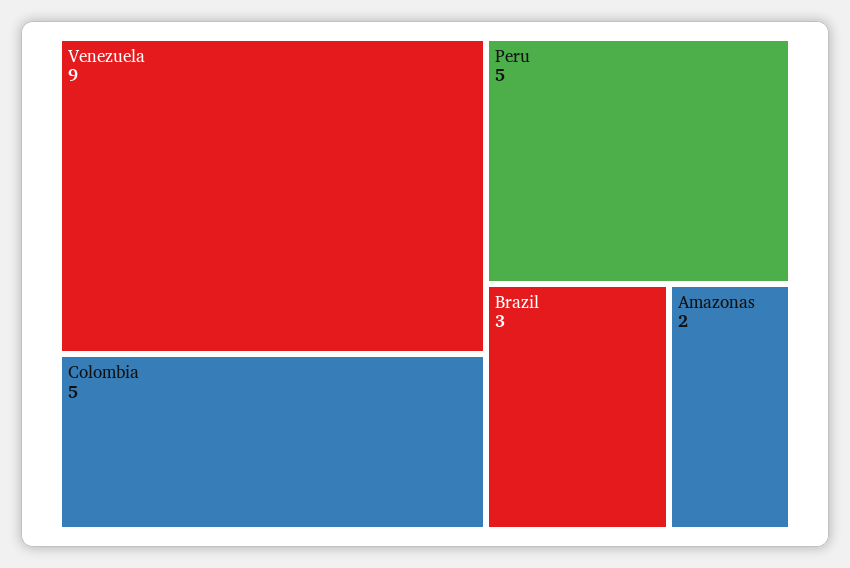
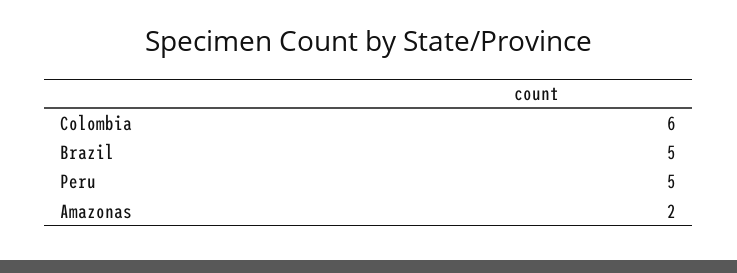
Venezuela: 9 -> none
Colombia: 5 -> 6
Brazil: 3 -> 5

